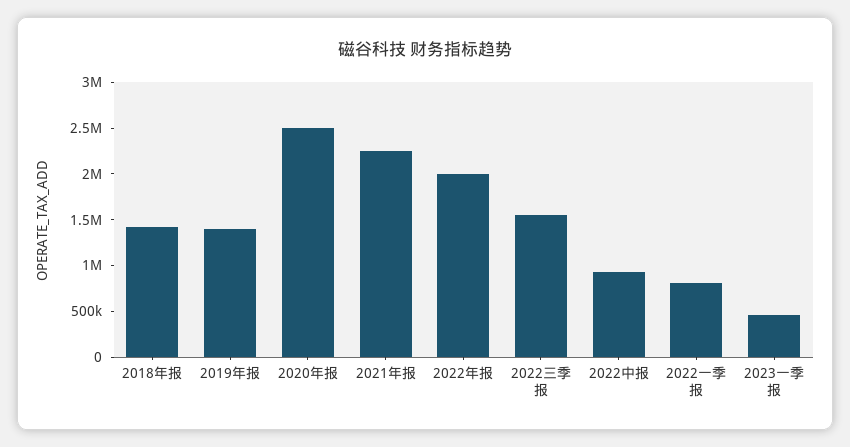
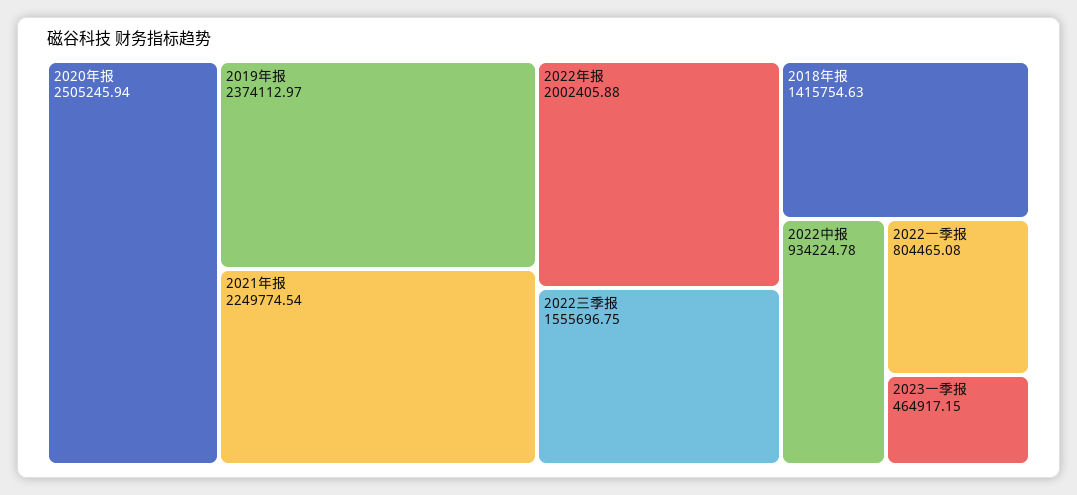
2019年报: 1400000 -> 2374112.97

